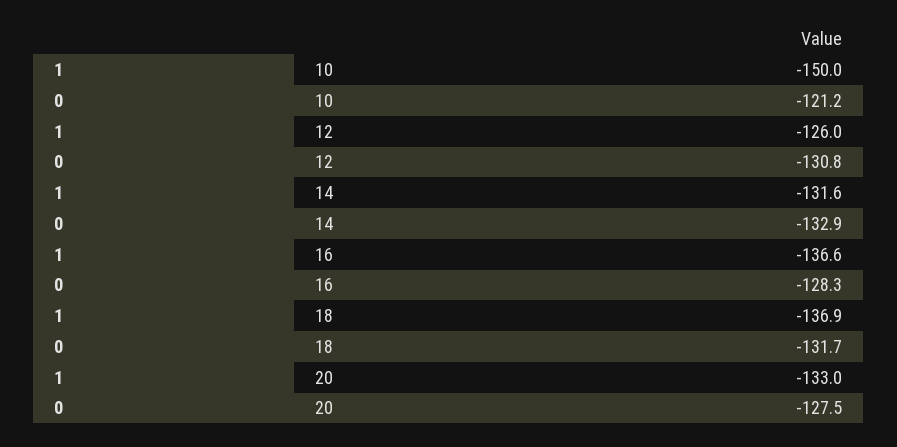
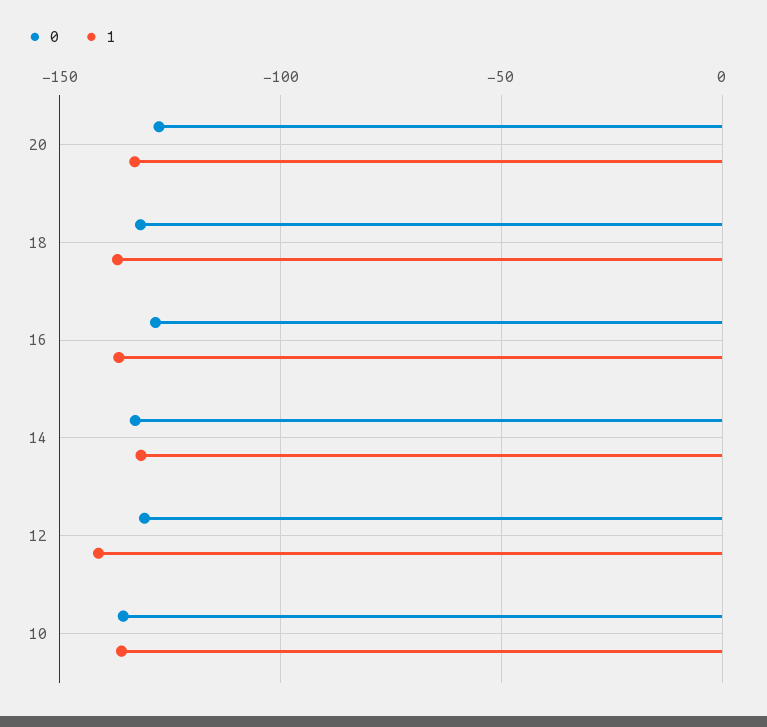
1, 10: -150 -> -135
0, 10: -121.2 -> -135
1, 12: -126 -> -140

